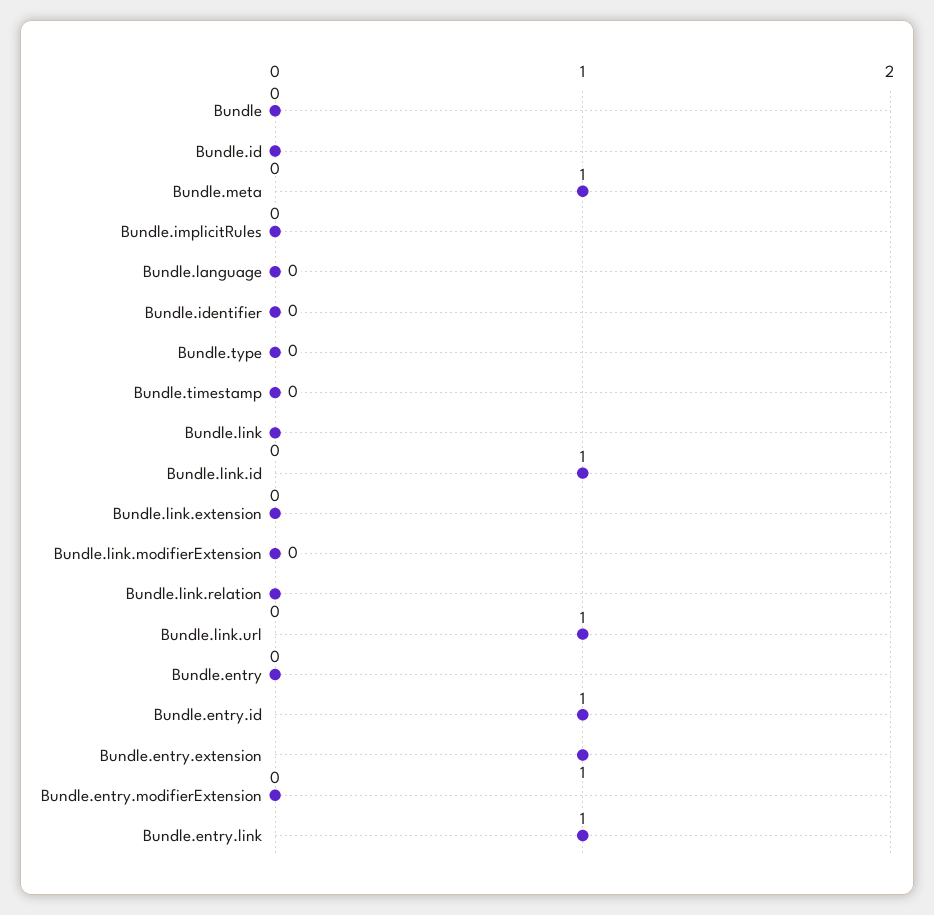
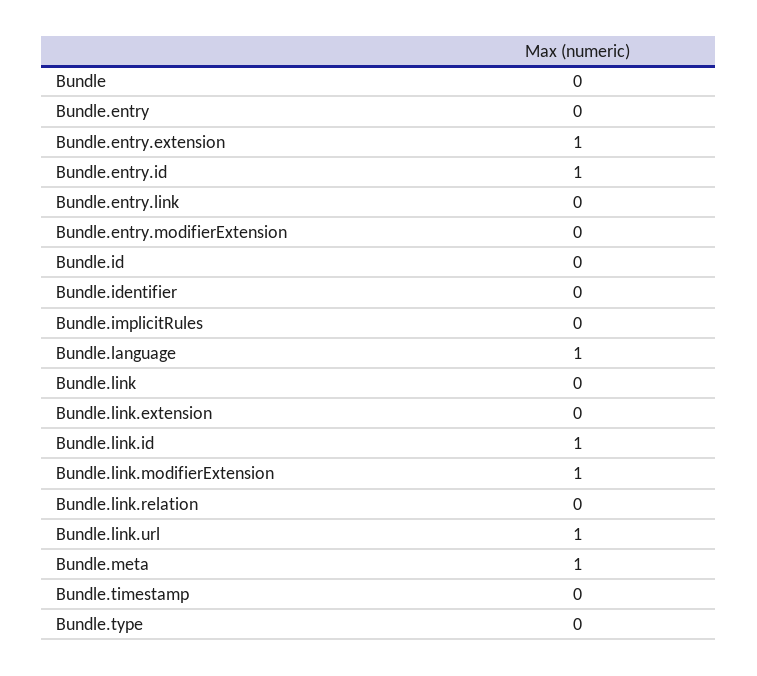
Bundle.language: 0 -> 1
Bundle.link.modifierExtension: 0 -> 1
Bundle.entry.link: 1 -> 0

